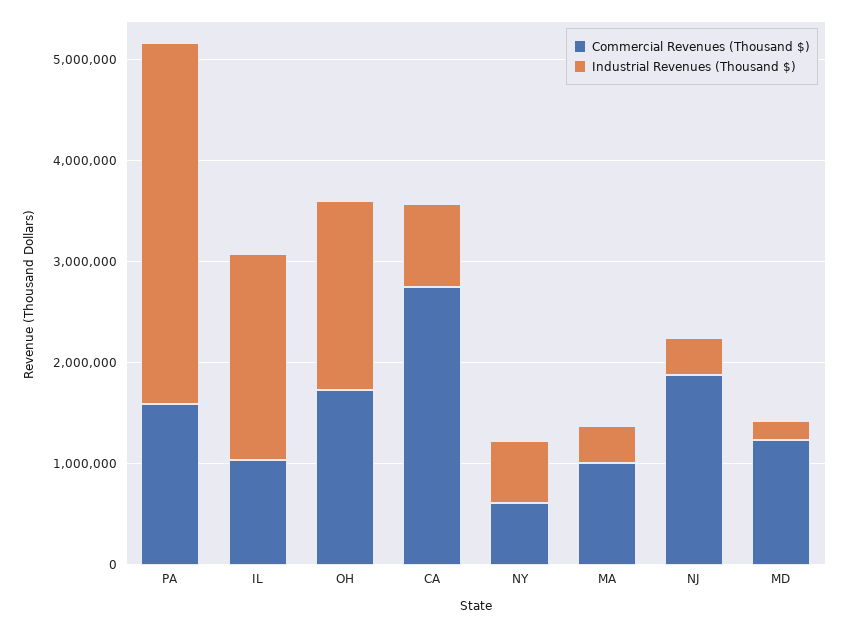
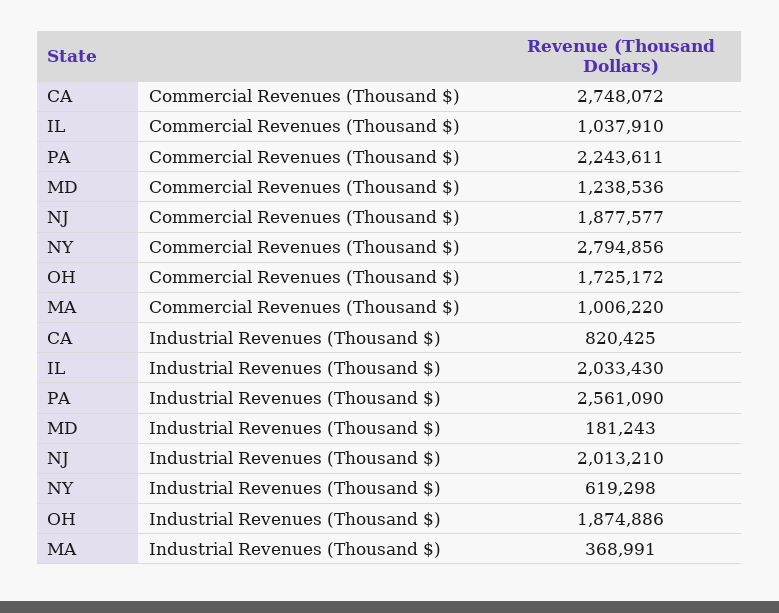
Commercial Revenues (Thousand $), PA: 1600000 -> 2243611
Industrial Revenues (Thousand $), PA: 3600000 -> 2561090
Commercial Revenues (Thousand $), NY: 600000 -> 2794856
Industrial Revenues (Thousand $), NJ: 400000 -> 2013210

